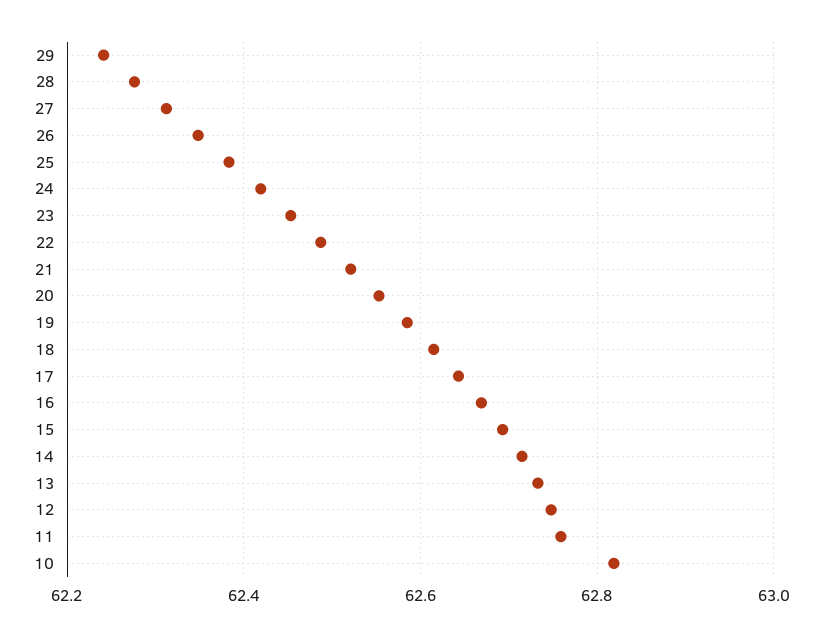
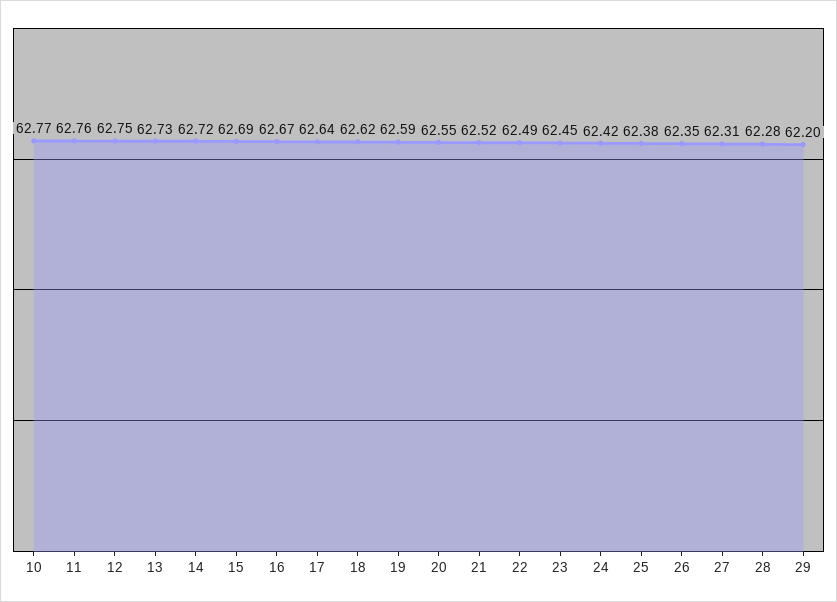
29: 62.24 -> 62.2
10: 62.82 -> 62.77

